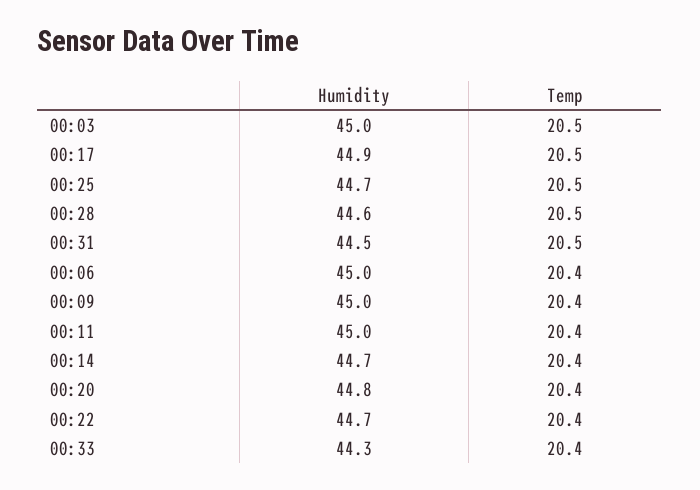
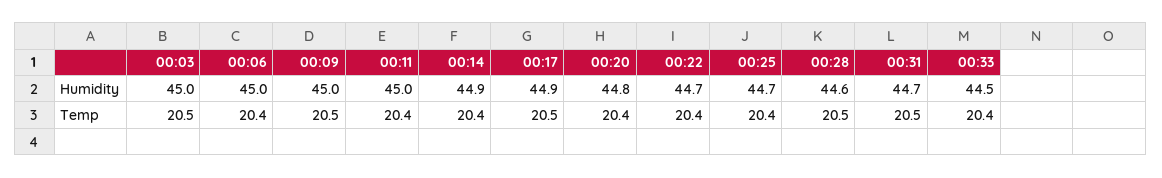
Temp, 00:25: 20.5 -> 20.4
Humidity, 00:31: 44.5 -> 44.7
Temp, 00:09: 20.4 -> 20.5
Humidity, 00:14: 44.7 -> 44.9
Humidity, 00:33: 44.3 -> 44.5

